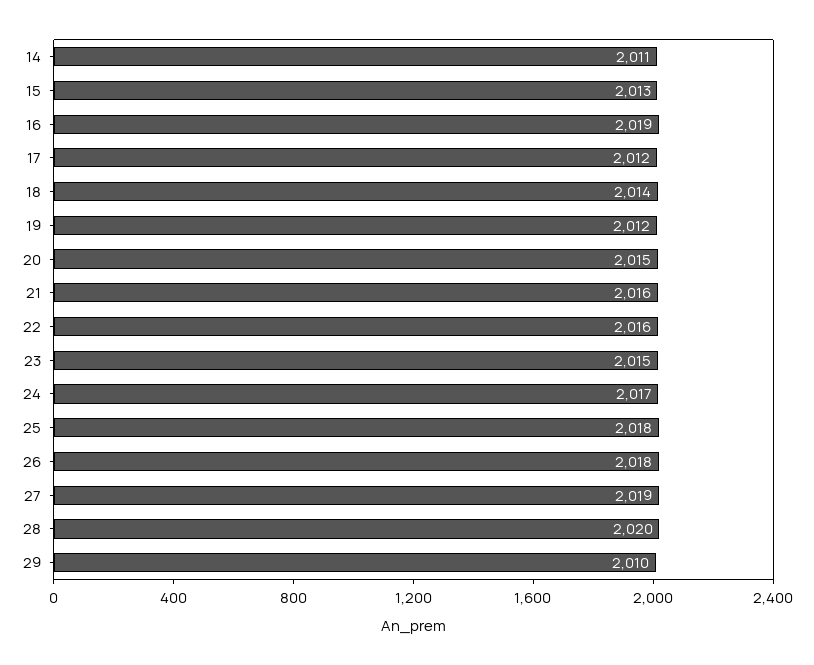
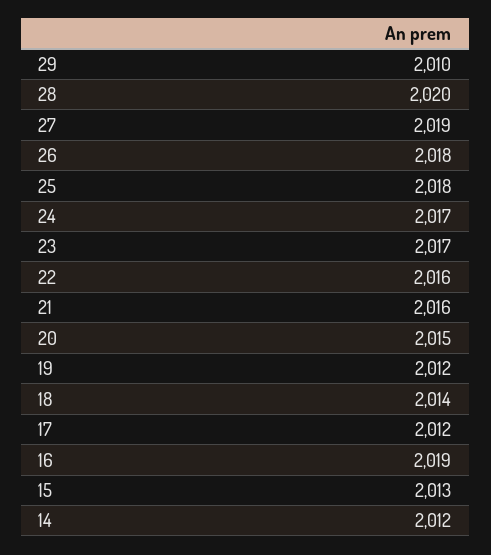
14: 2011 -> 2012
23: 2015 -> 2017

